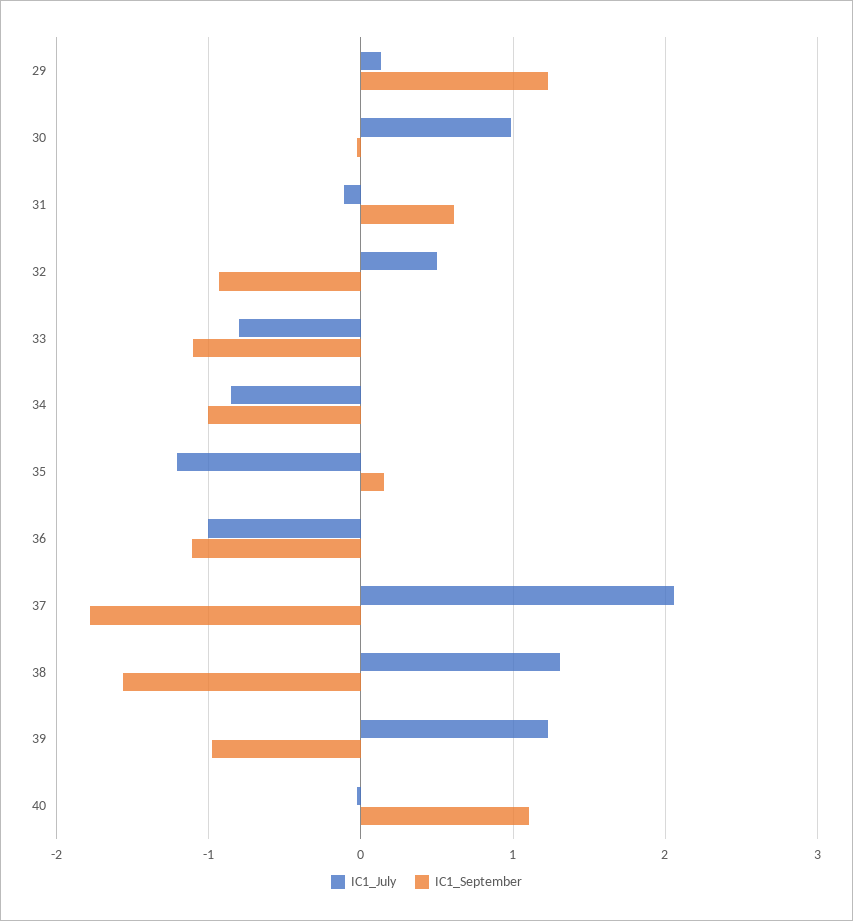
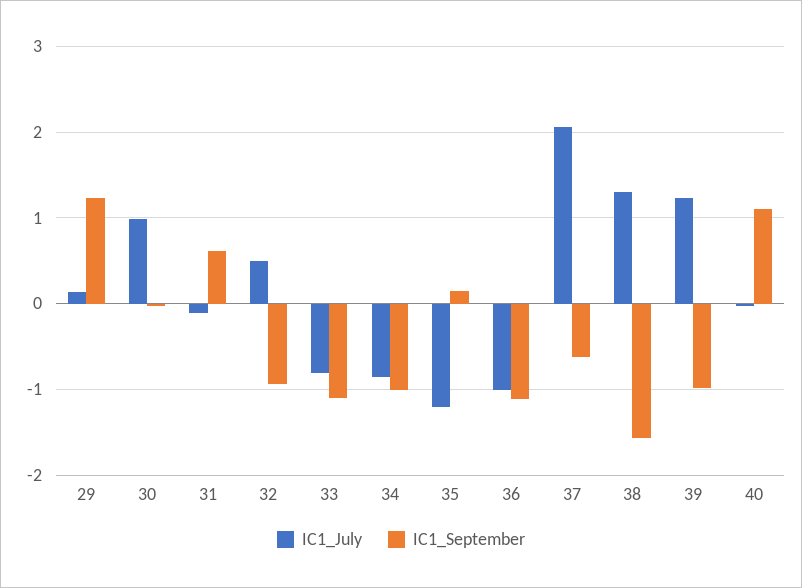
IC1_September, 37: -1.8 -> -0.6

